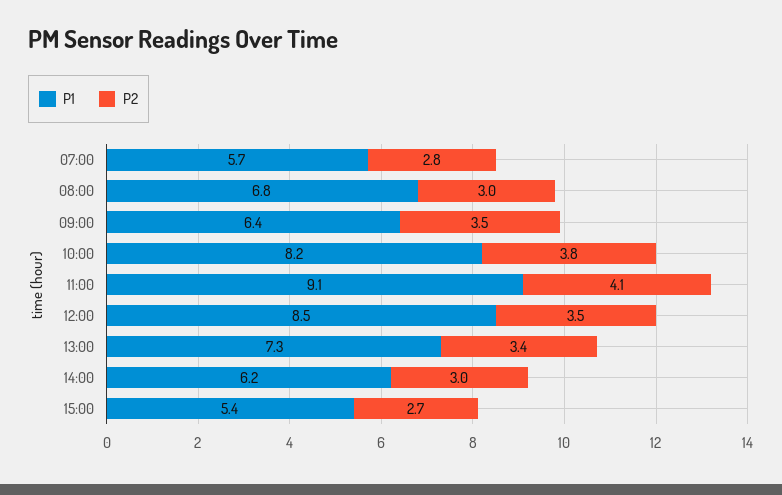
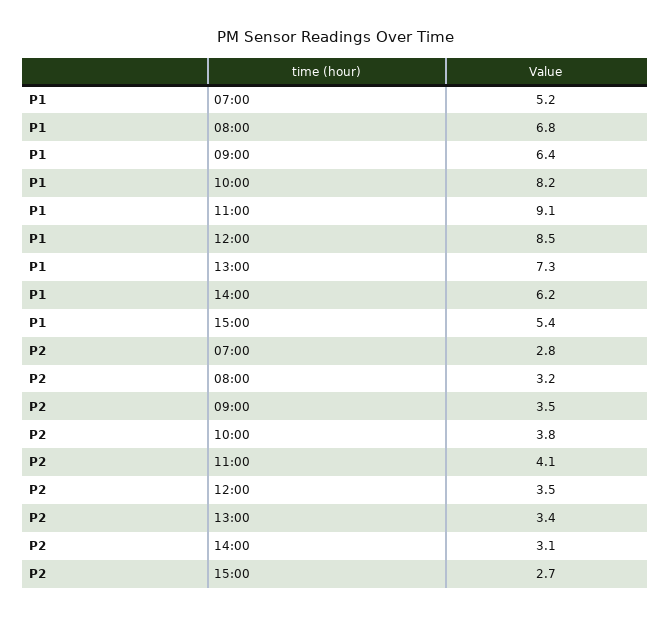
P1, 07:00: 5.7 -> 5.2
P2, 08:00: 3 -> 3.2
P2, 14:00: 3 -> 3.1

